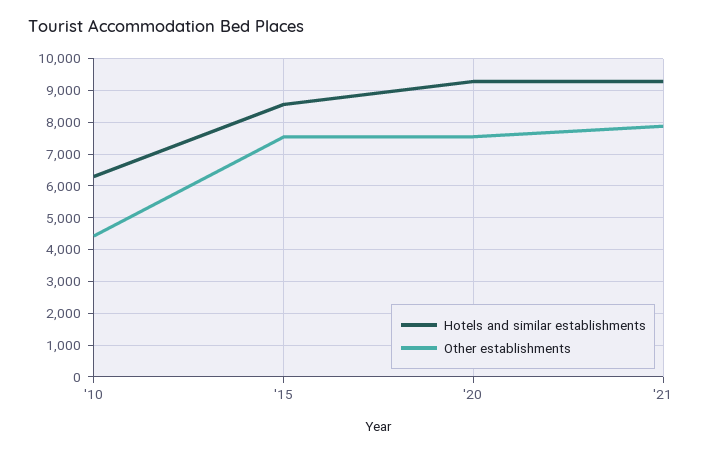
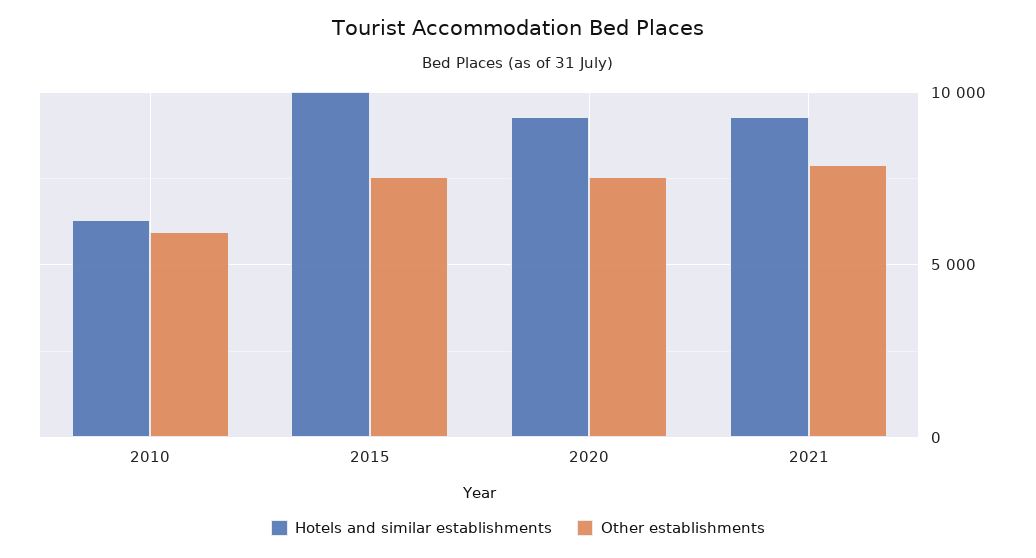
Other establishments, '10: 4400 -> 6000
Hotels and similar establishments, '15: 8600 -> 10000

